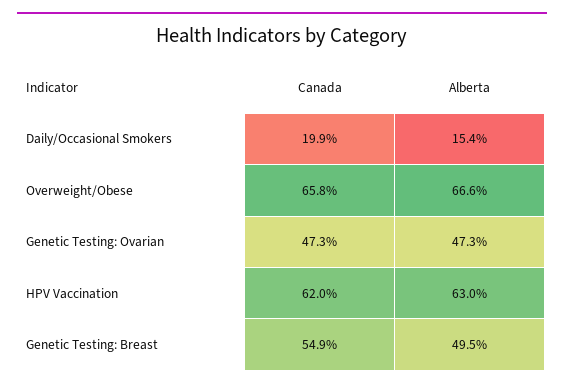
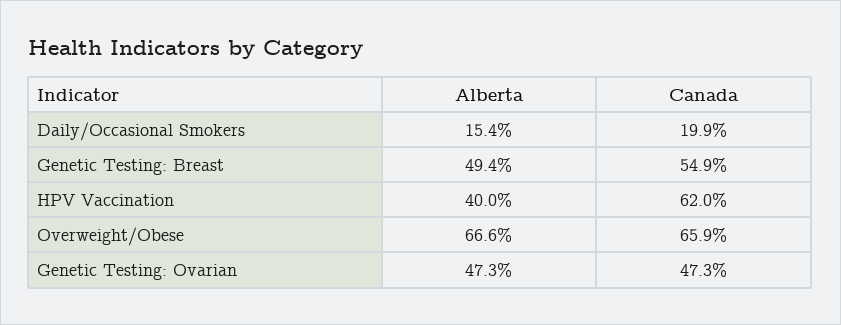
Canada, Overweight/Obese: 65.8 -> 65.9
Alberta, HPV Vaccination: 63 -> 40
Alberta, Genetic Testing: Breast: 49.5 -> 49.4

